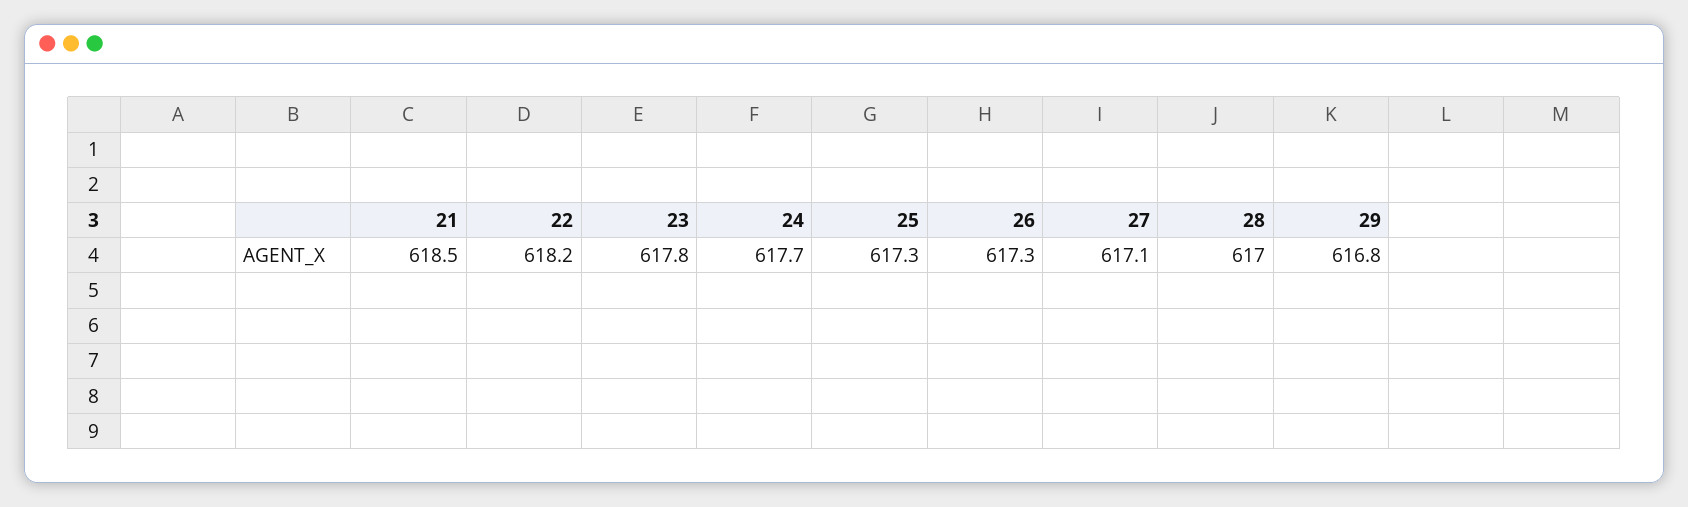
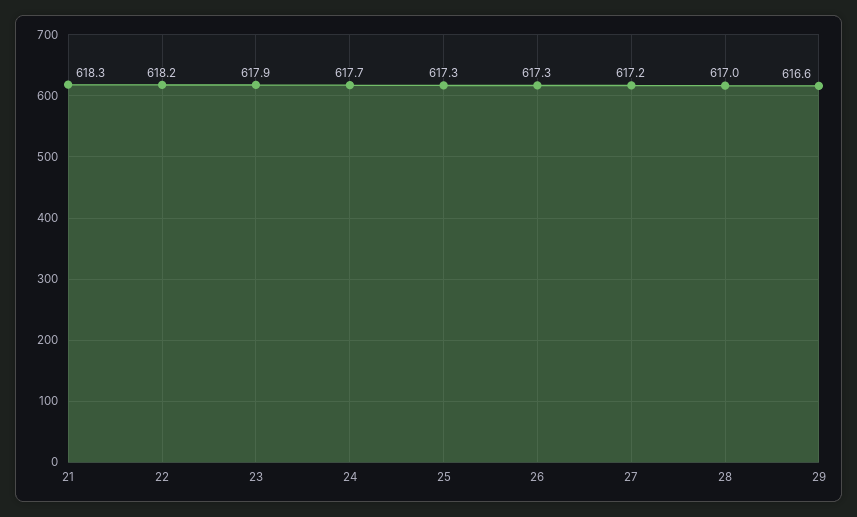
21: 618.5 -> 618.3
23: 617.8 -> 617.9
27: 617.1 -> 617.2
29: 616.8 -> 616.6

